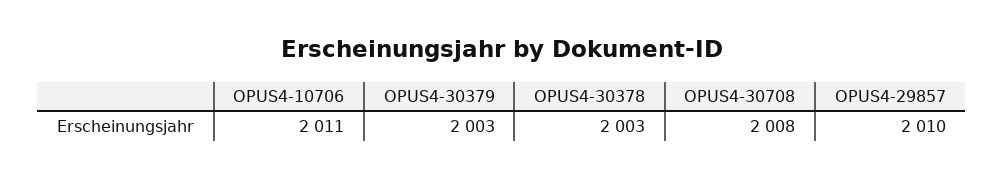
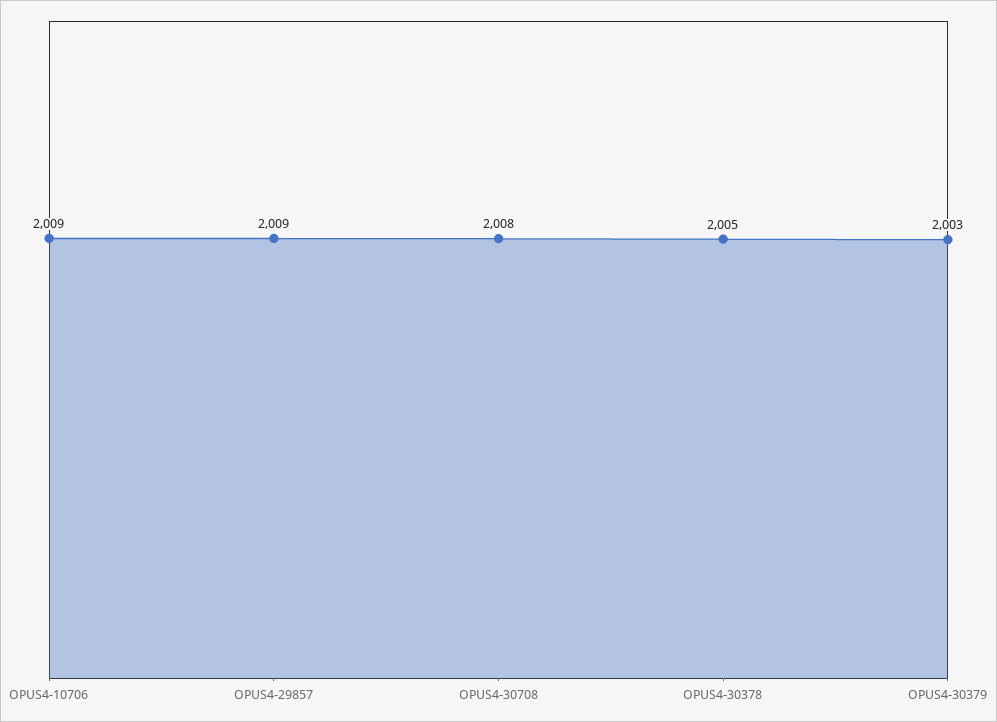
OPUS4-10706: 2011 -> 2009
OPUS4-30378: 2003 -> 2005
OPUS4-29857: 2010 -> 2009

